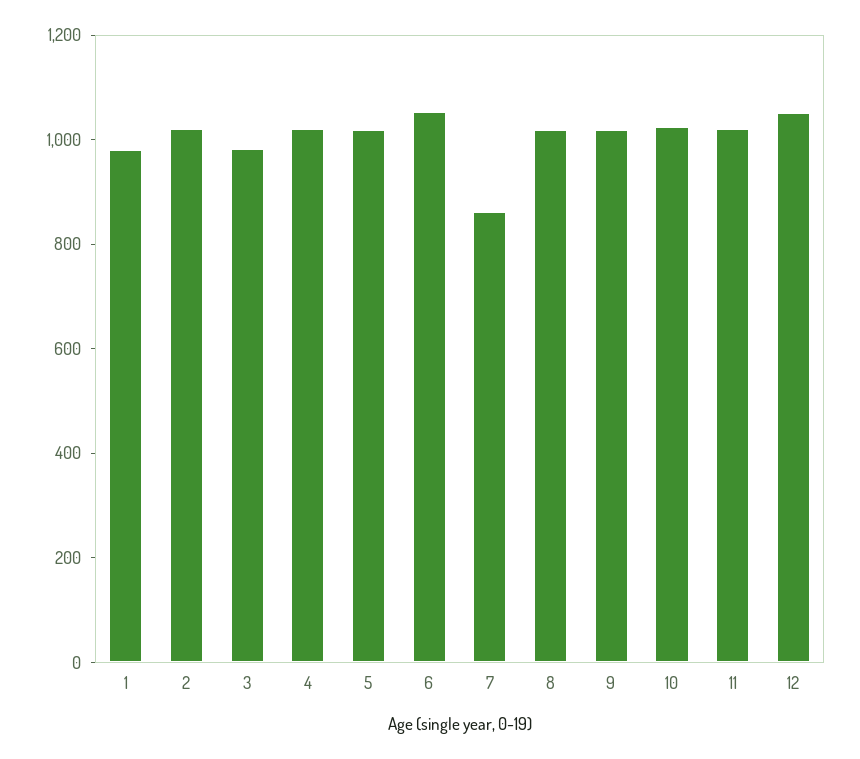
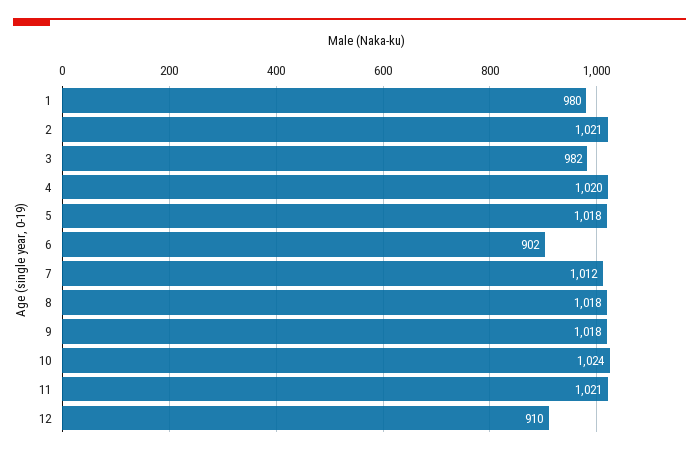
6: 1050 -> 902
7: 850 -> 1012
12: 1050 -> 910

